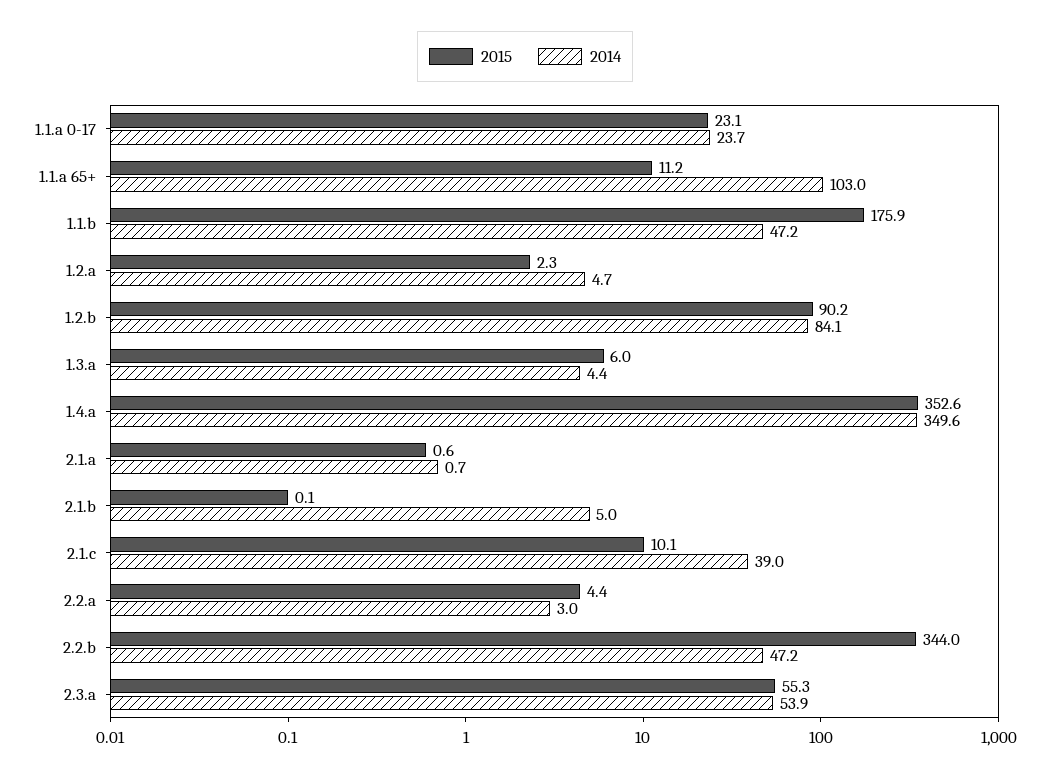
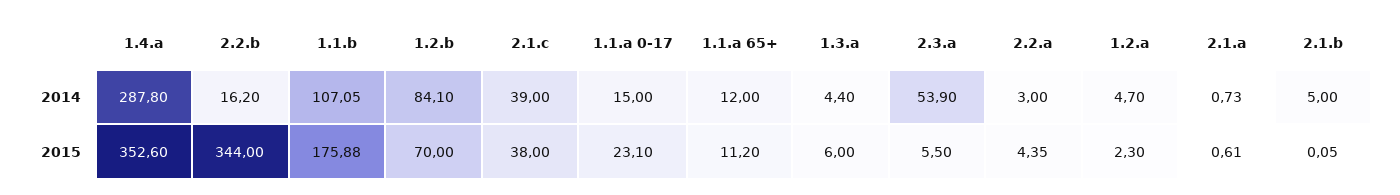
2014, 1.1.a 0-17: 23.7 -> 15
2014, 1.1.a 65+: 103 -> 12
2014, 1.1.b: 47.2 -> 107.05
2015, 1.2.b: 90.2 -> 70
2014, 1.4.a: 349.6 -> 287.8
2015, 2.1.c: 10.1 -> 38
2014, 2.2.b: 47.2 -> 16.2
2015, 2.3.a: 55.3 -> 5.5

